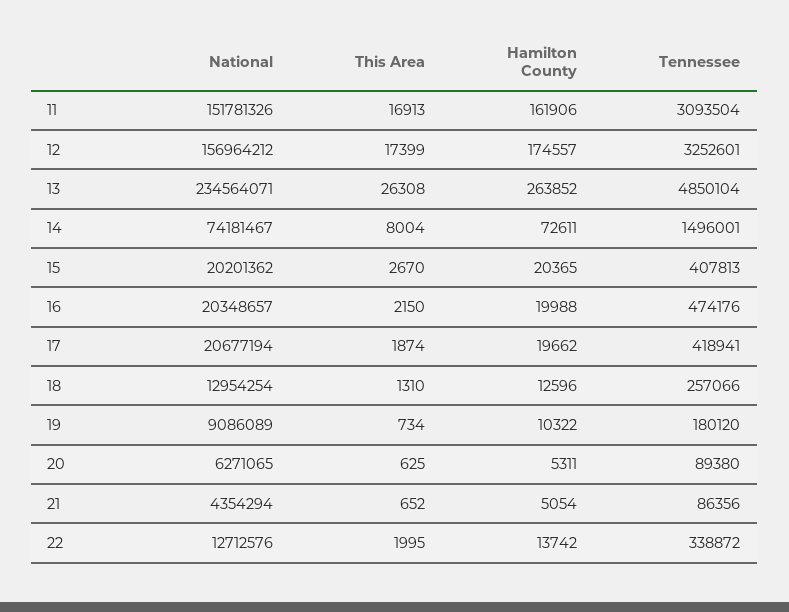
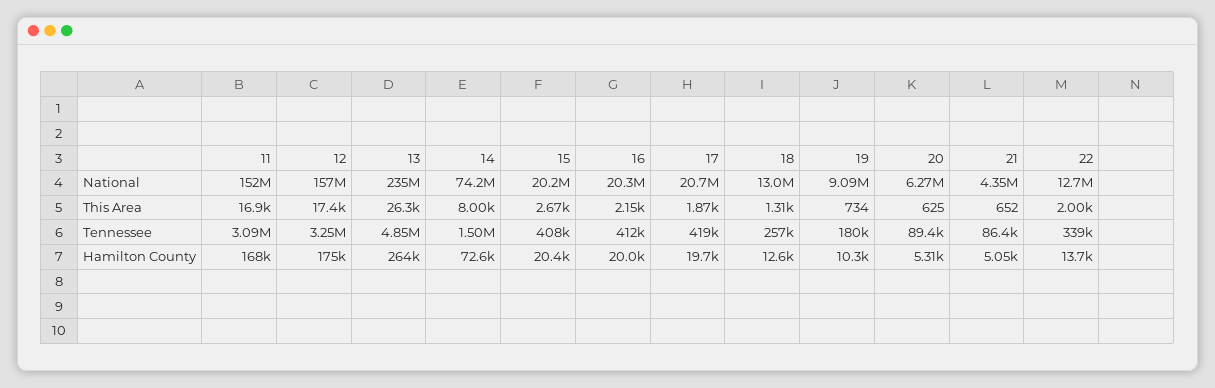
Hamilton County, 11: 161906 -> 168000
Tennessee, 16: 474176 -> 412000

